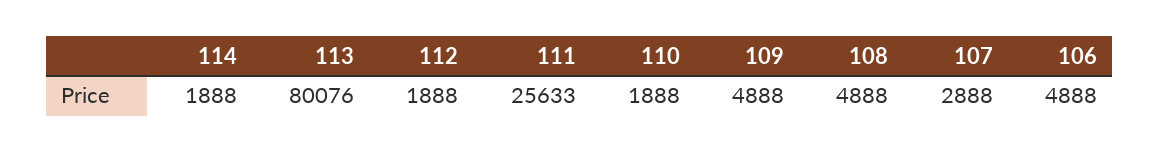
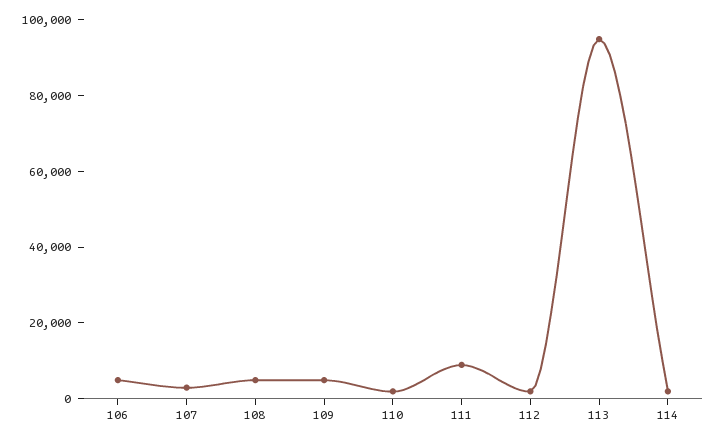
113: 80076 -> 95000
111: 25633 -> 10000

